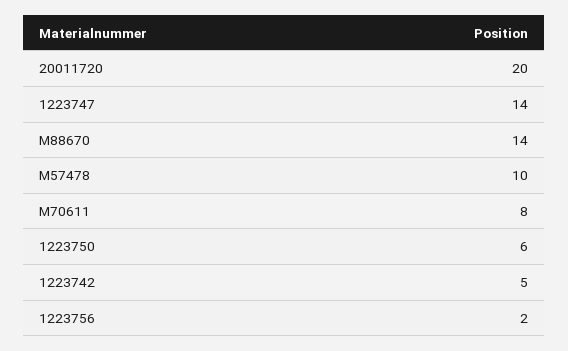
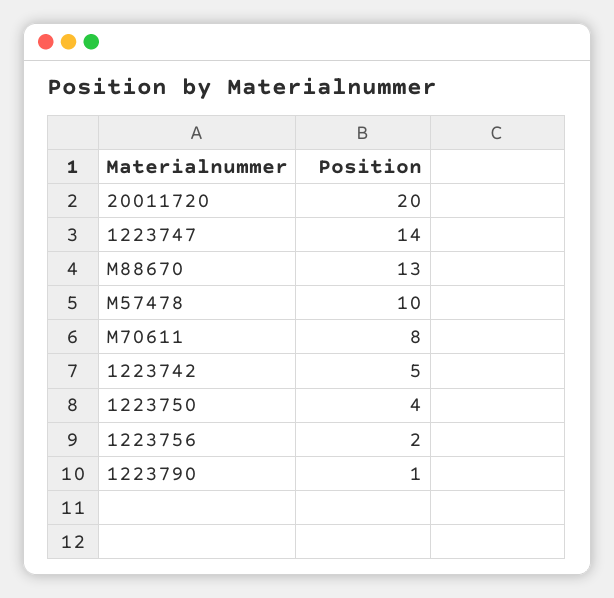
M88670: 14 -> 13
1223750: 6 -> 4
1223790: none -> 1

